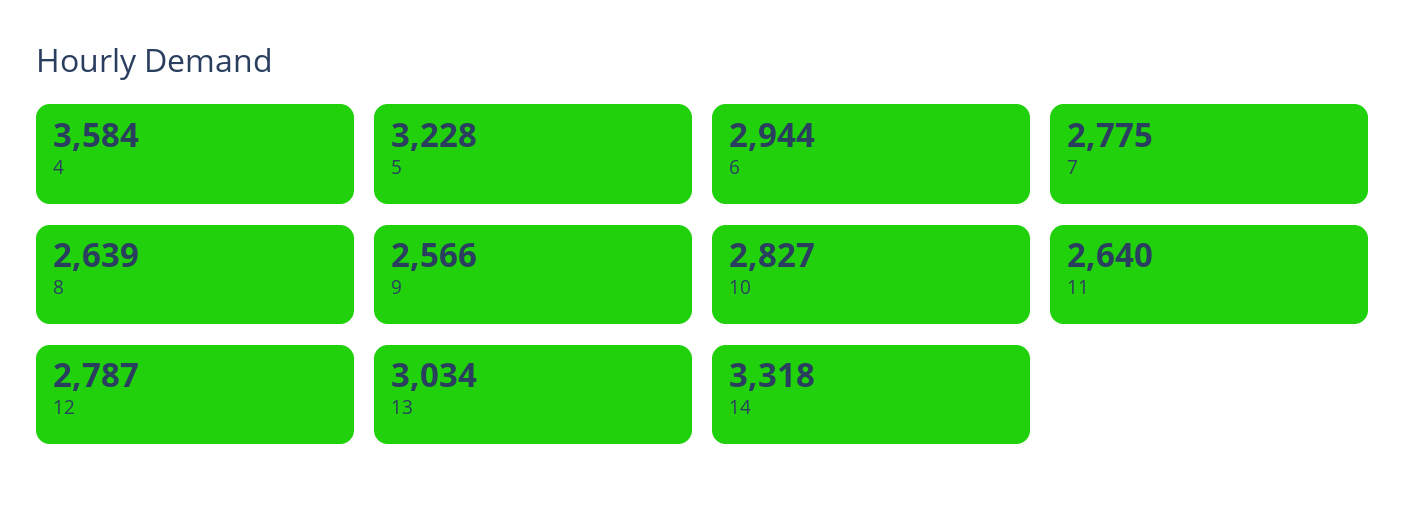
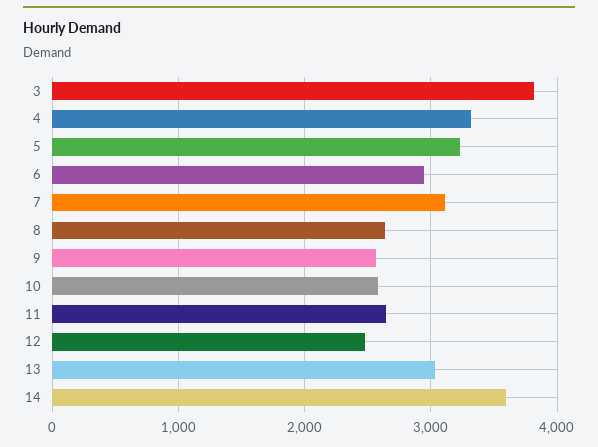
4: 3584 -> 3300
7: 2775 -> 3100
10: 2827 -> 2600
12: 2787 -> 2500
14: 3318 -> 3600
3: none -> 3800

